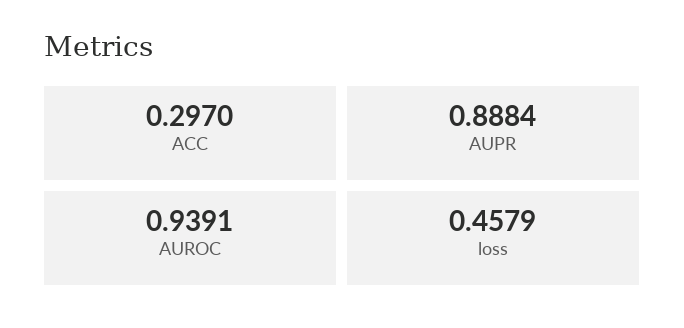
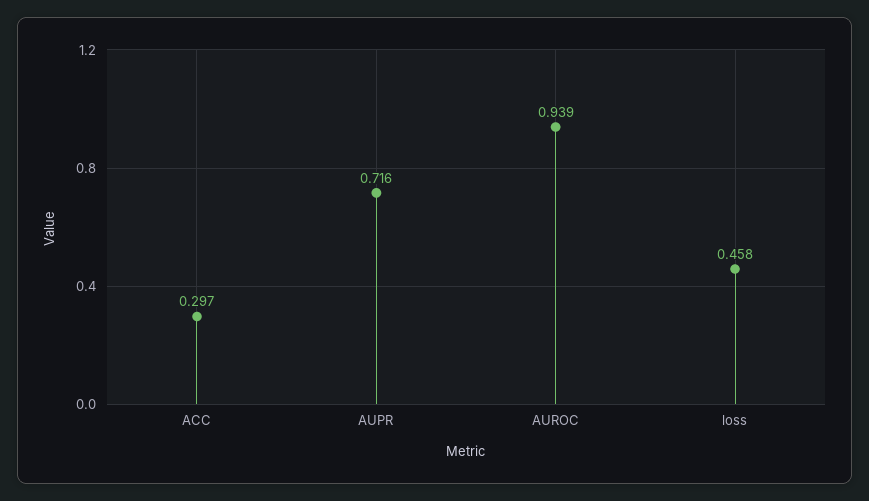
AUPR: 0.8884 -> 0.716

